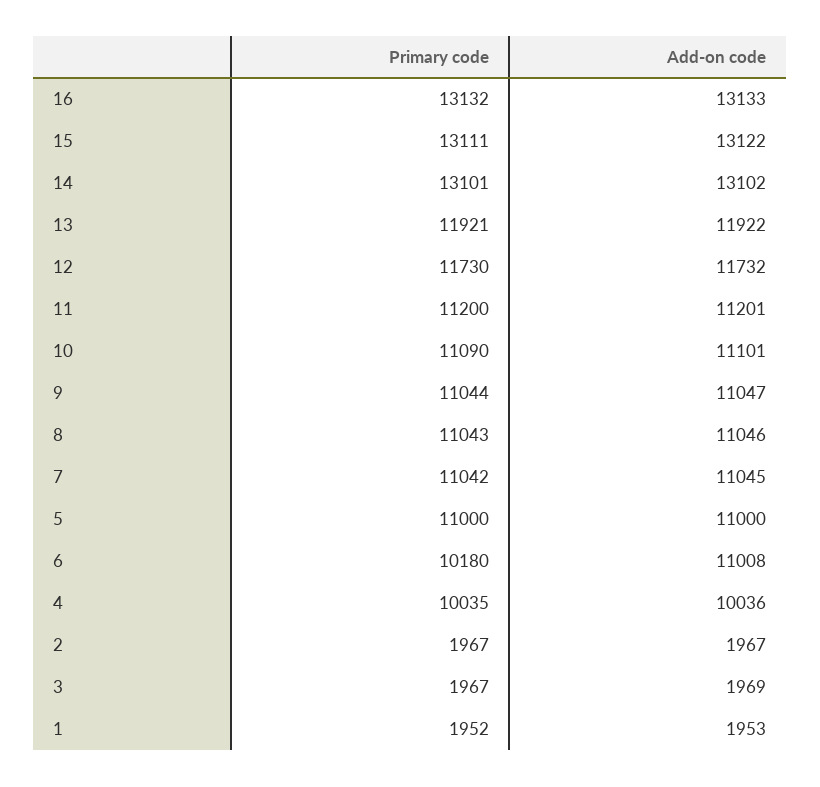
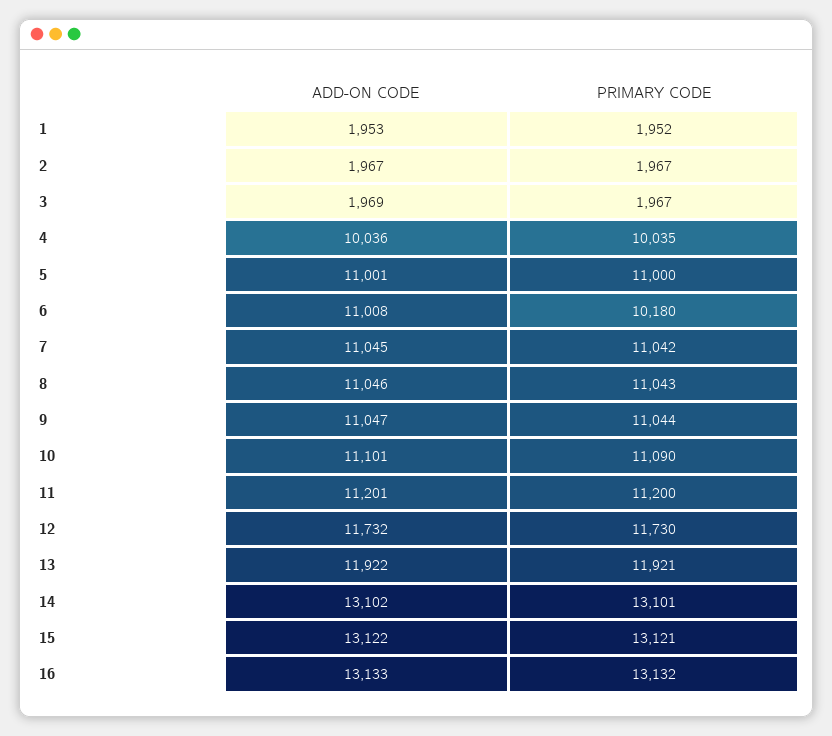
Primary code, 15: 13111 -> 13121
Add-on code, 5: 11000 -> 11001

